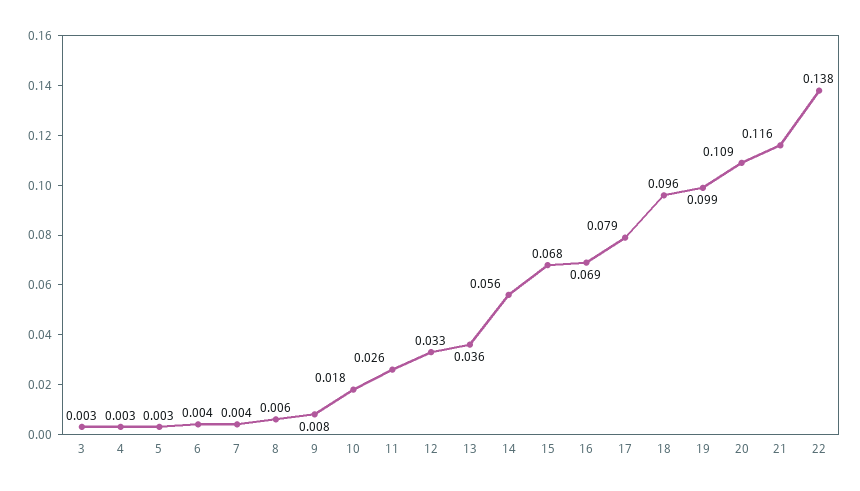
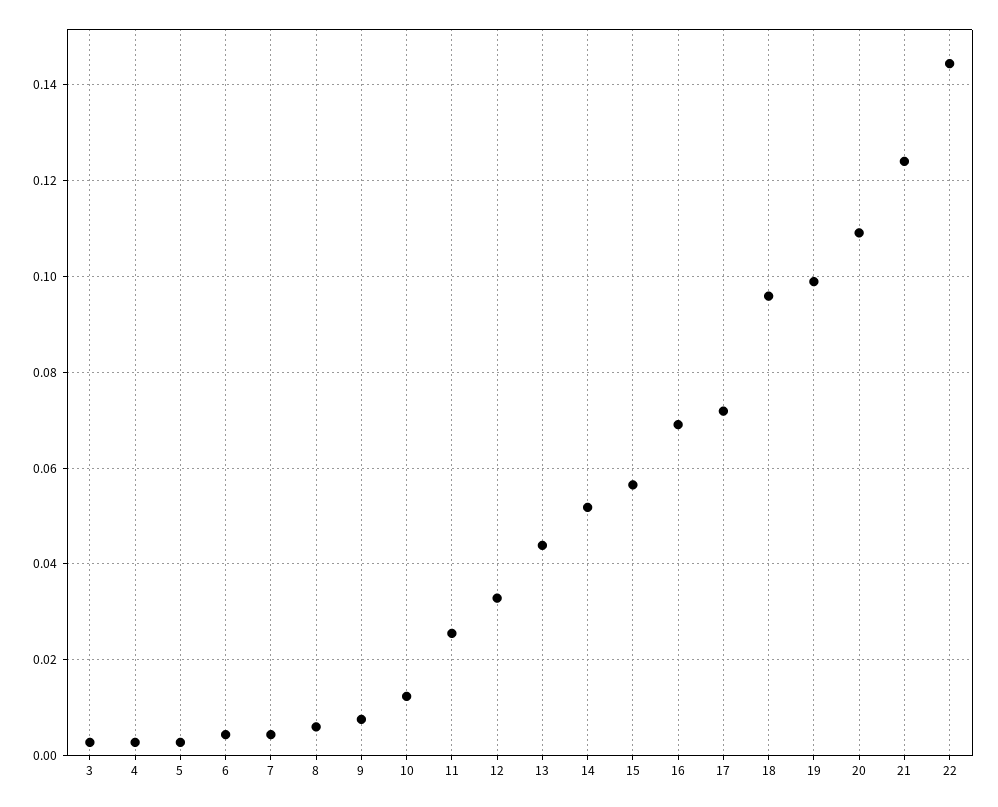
10: 0.018 -> 0.012
13: 0.036 -> 0.044
14: 0.056 -> 0.052
15: 0.068 -> 0.056
17: 0.079 -> 0.072
21: 0.116 -> 0.124
22: 0.138 -> 0.144

